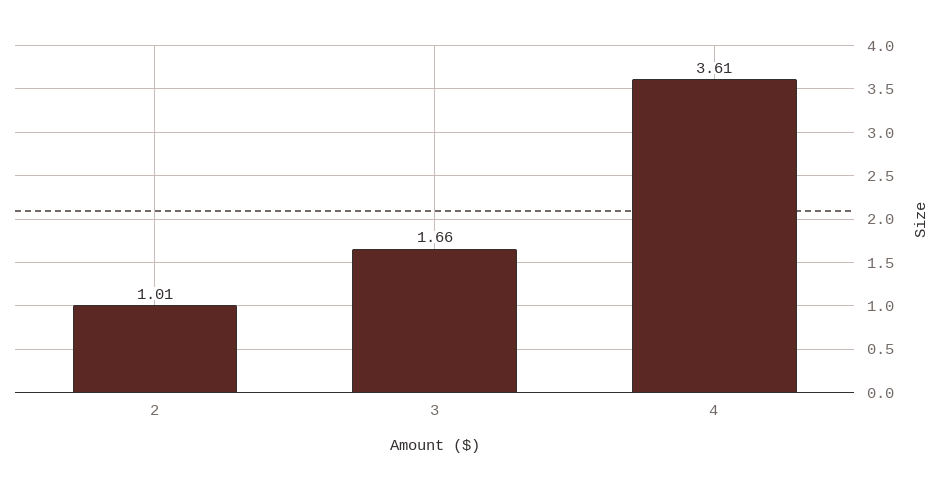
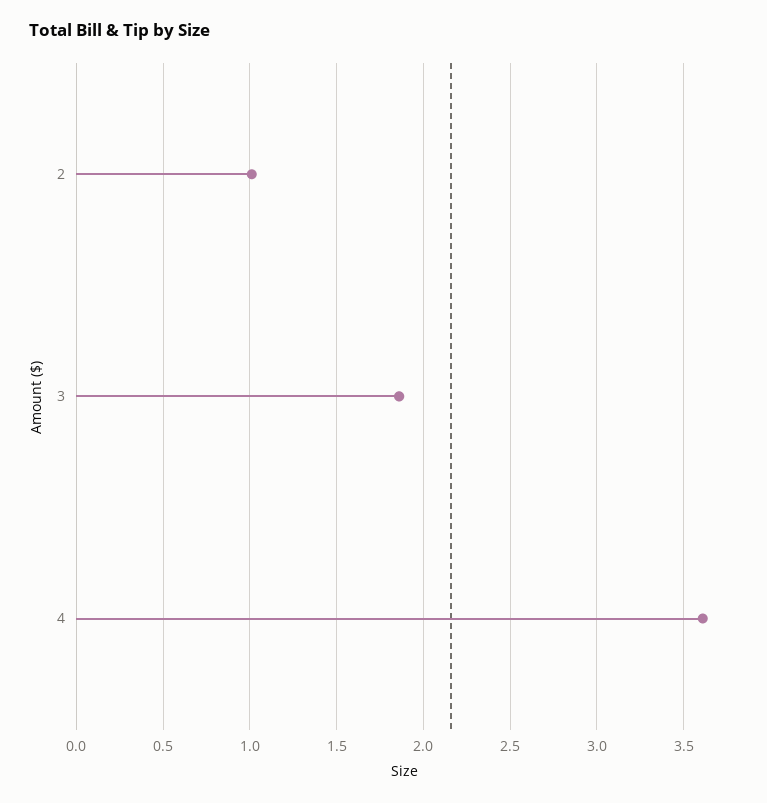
3: 1.66 -> 1.85

